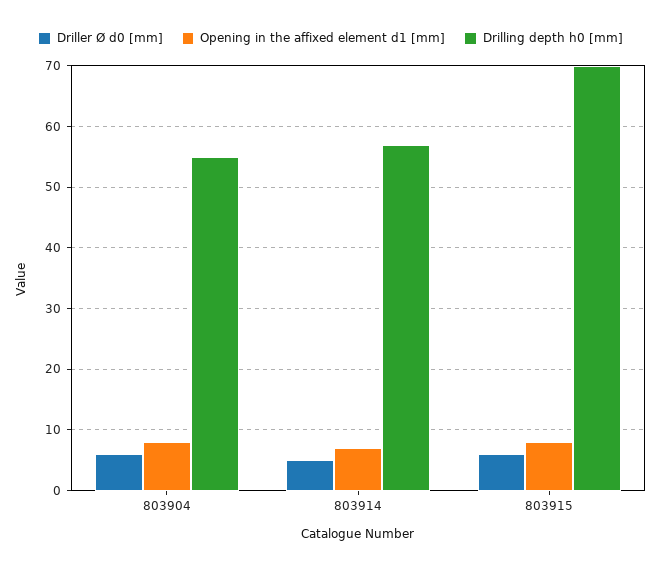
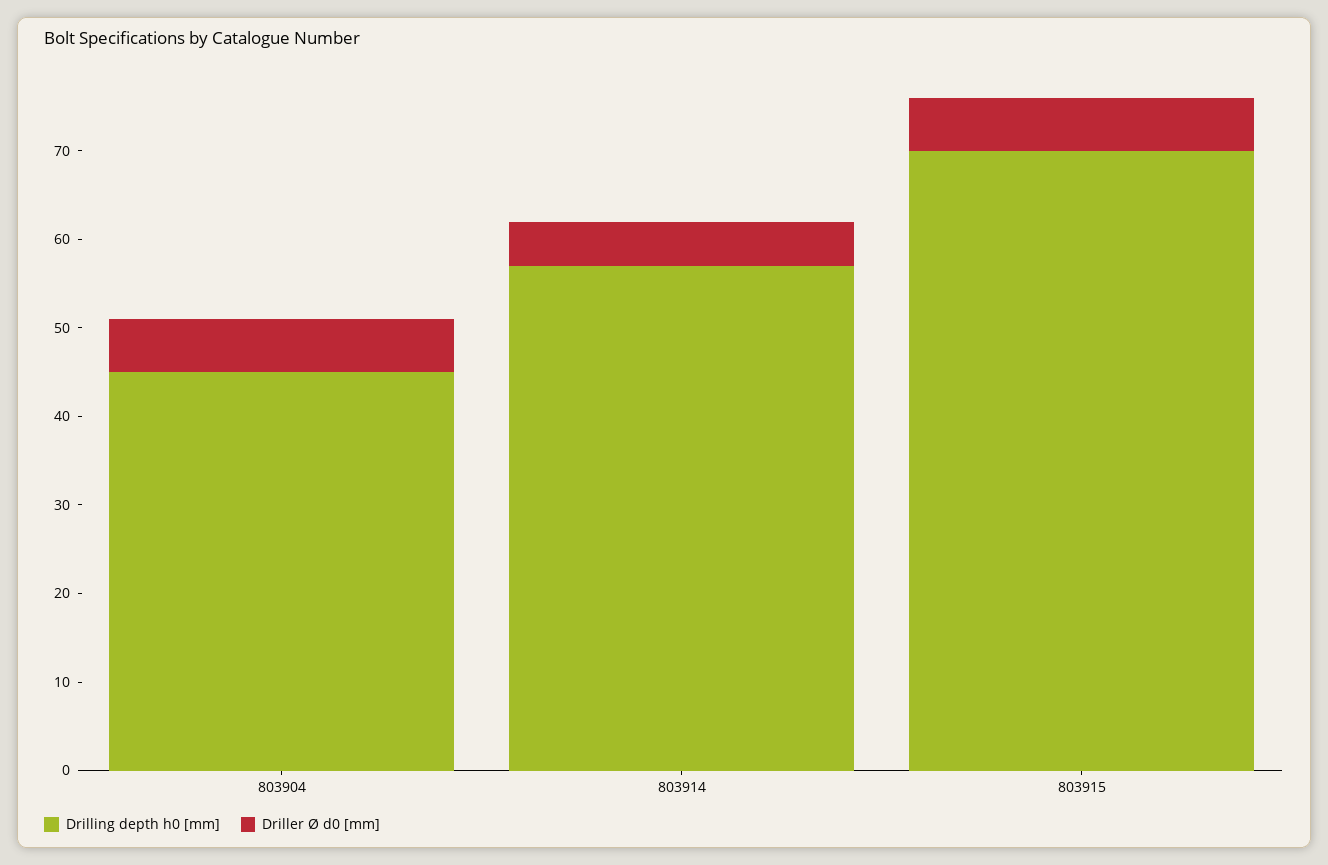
Opening in the affixed element d1 [mm], 803904: 8 -> none
Drilling depth h0 [mm], 803904: 55 -> 45
Opening in the affixed element d1 [mm], 803914: 7 -> none
Opening in the affixed element d1 [mm], 803915: 8 -> none

